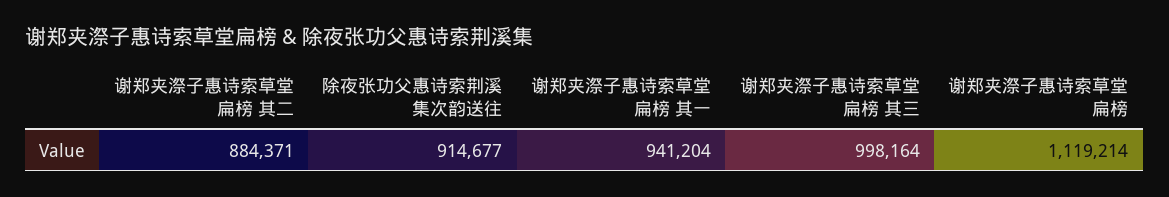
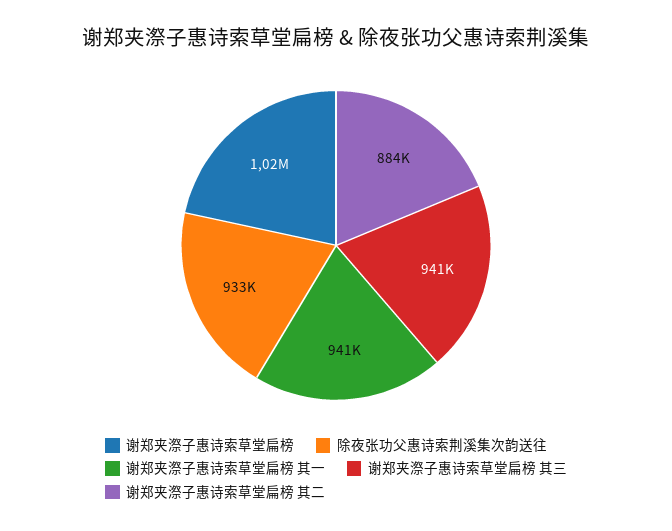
除夜张功父惠诗索荆溪集次韵送往: 914677 -> 933000
谢郑夹漈子惠诗索草堂扁榜 其三: 998164 -> 941000
谢郑夹漈子惠诗索草堂扁榜: 1119214 -> 1020000

